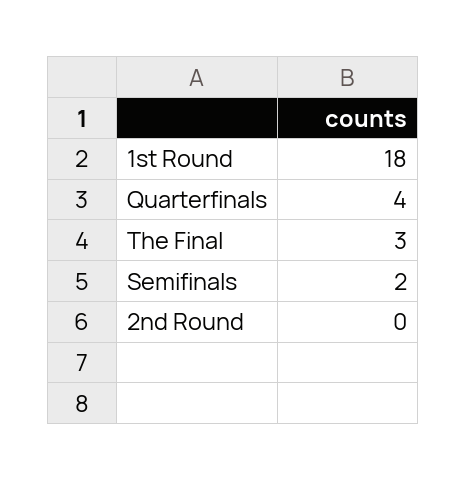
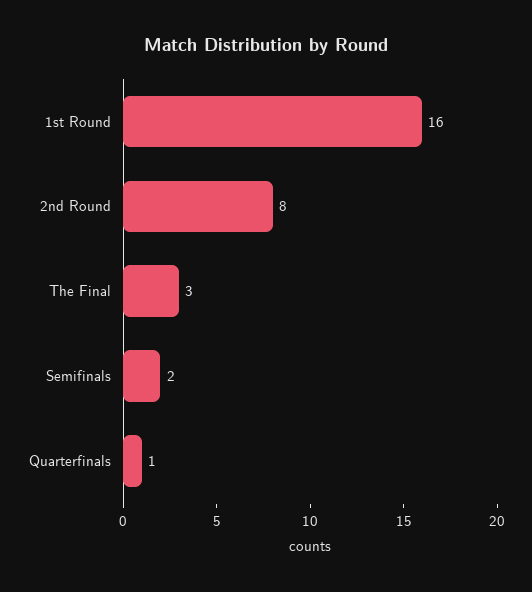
1st Round: 18 -> 16
Quarterfinals: 4 -> 1
2nd Round: 0 -> 8

